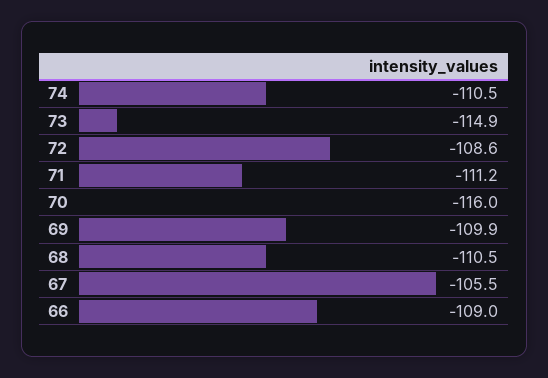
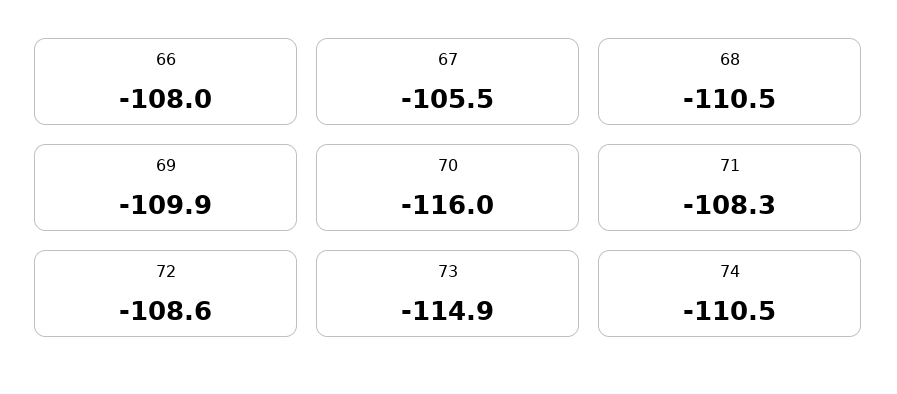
71: -111.2 -> -108.3
66: -109 -> -108

